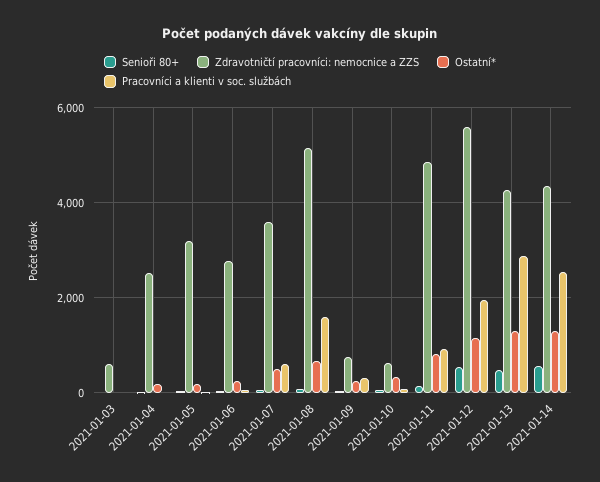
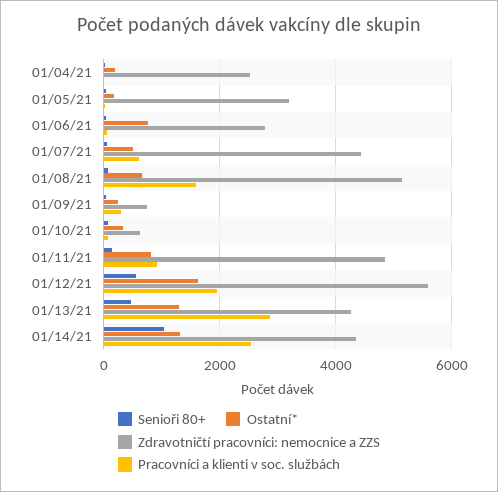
Senioři 80+, 2021-01-03: 0 -> none
Zdravotničtí pracovníci: nemocnice a ZZS, 2021-01-03: 600 -> none
Ostatní*, 2021-01-03: 0 -> none
Pracovníci a klienti v soc. službách, 2021-01-03: 0 -> none
Ostatní*, 2021-01-06: 200 -> 800
Zdravotničtí pracovníci: nemocnice a ZZS, 2021-01-07: 3600 -> 4400
Ostatní*, 2021-01-12: 1200 -> 1600
Senioři 80+, 2021-01-14: 600 -> 1000

